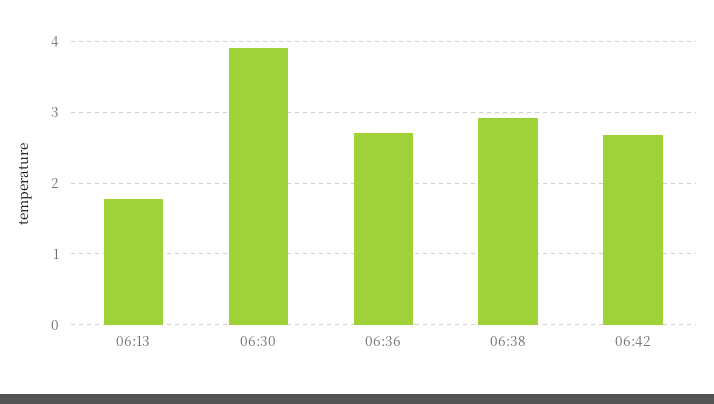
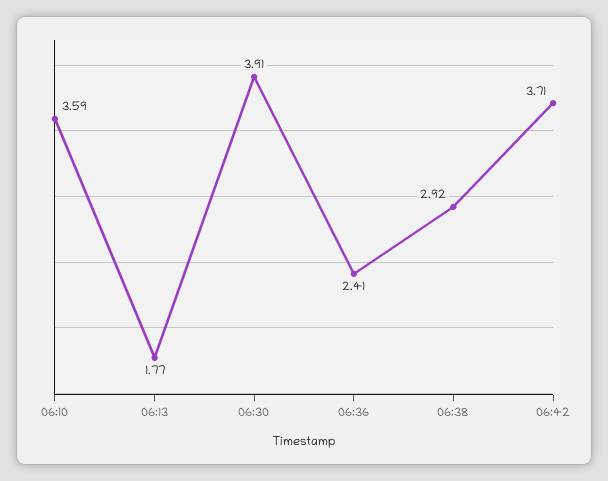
06:36: 2.7 -> 2.41
06:42: 2.7 -> 3.71
06:10: none -> 3.59

